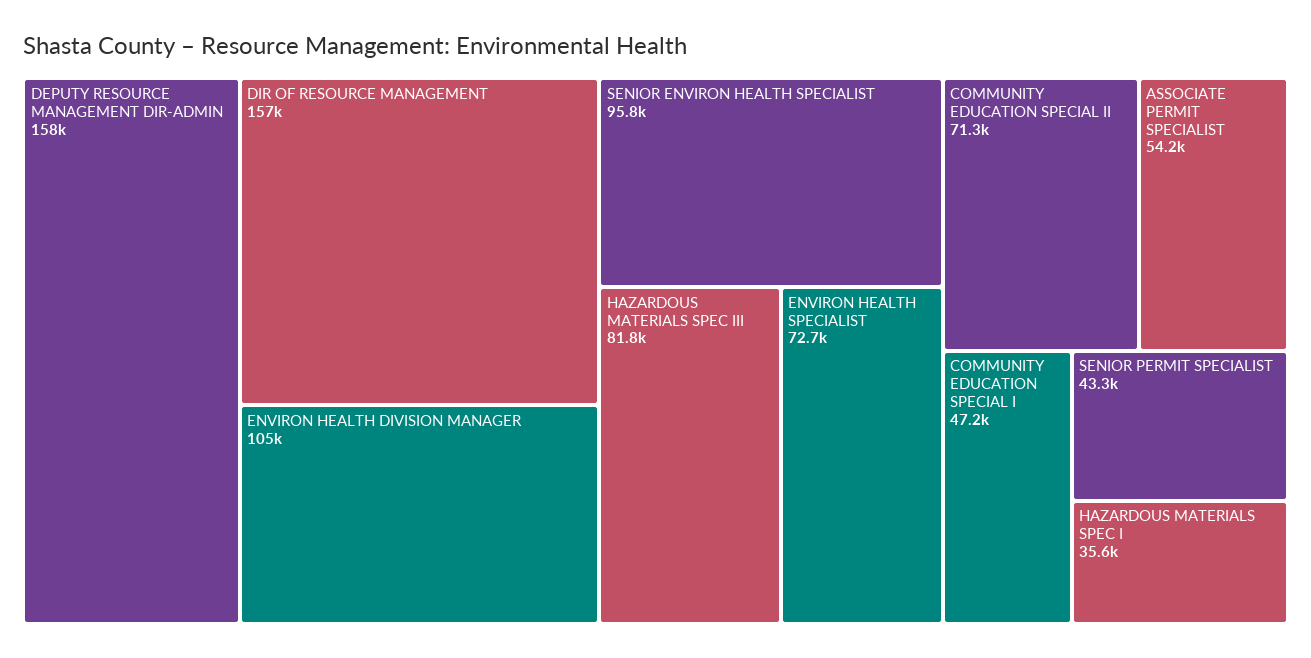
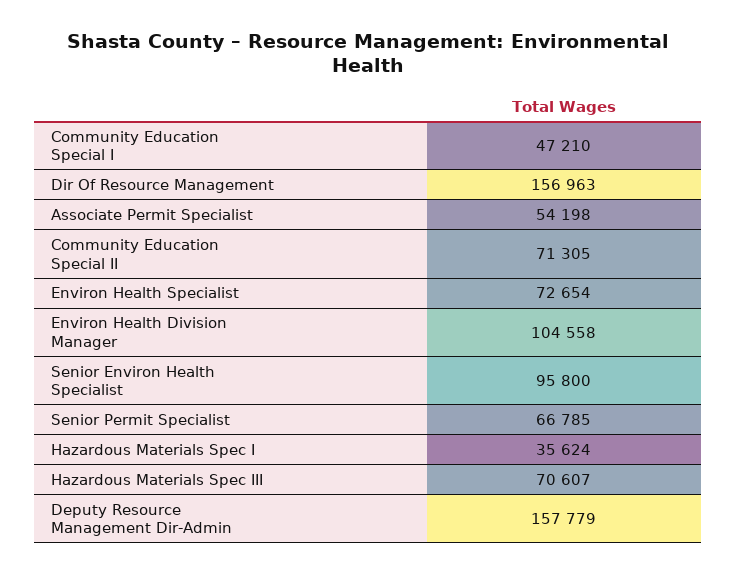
HAZARDOUS MATERIALS SPEC III: 81800 -> 70607
SENIOR PERMIT SPECIALIST: 43300 -> 66785

